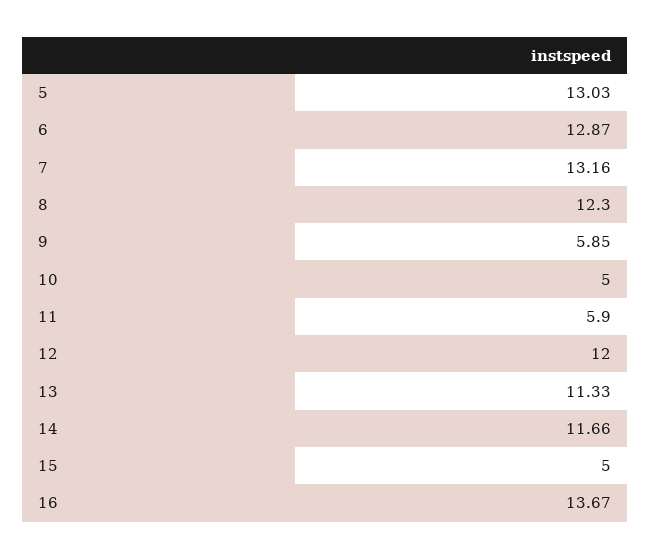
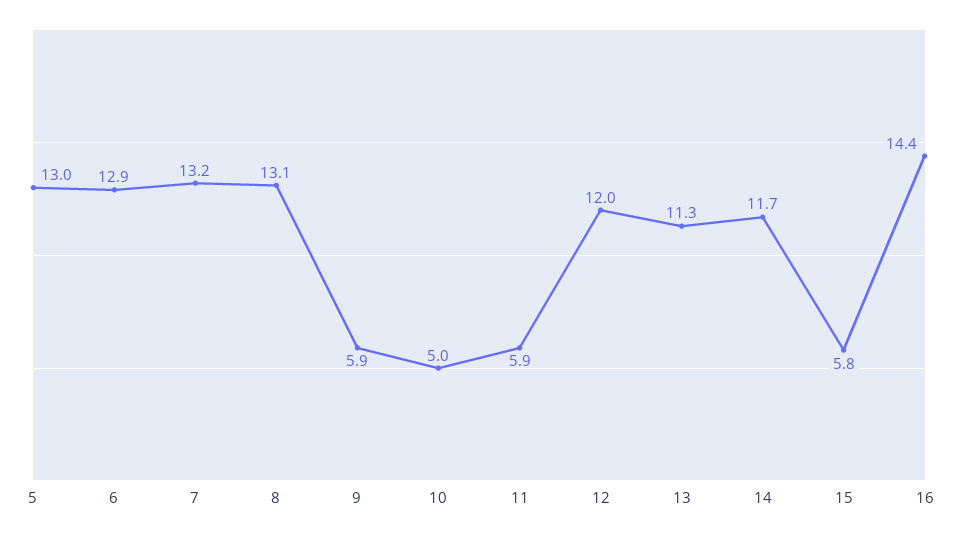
8: 12.3 -> 13.1
15: 5 -> 5.8
16: 13.67 -> 14.4

